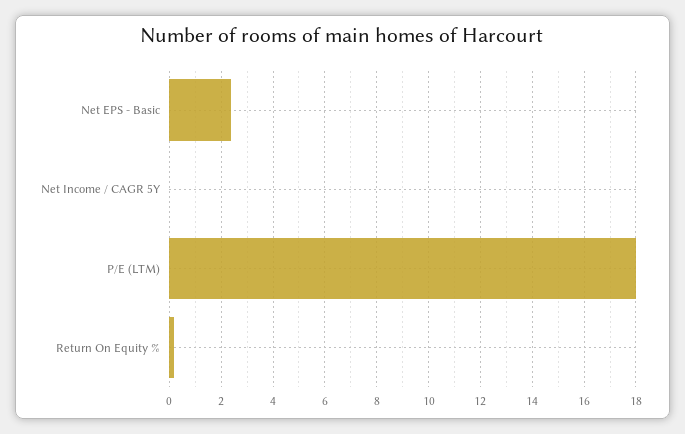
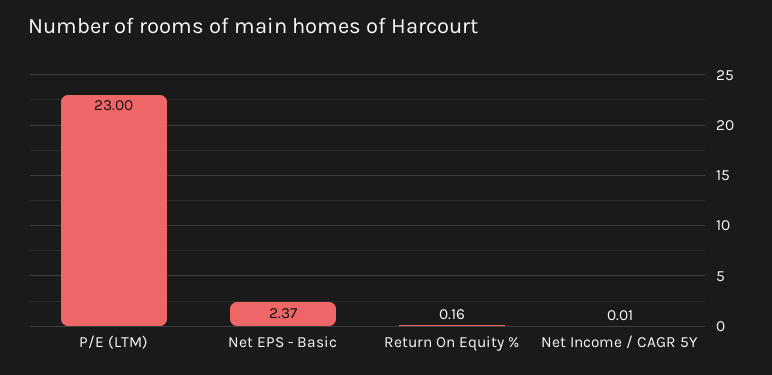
P/E (LTM): 18 -> 23

